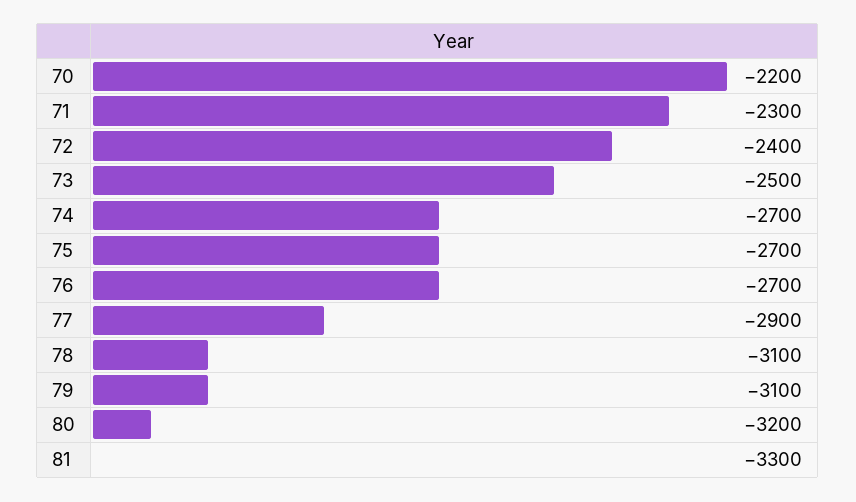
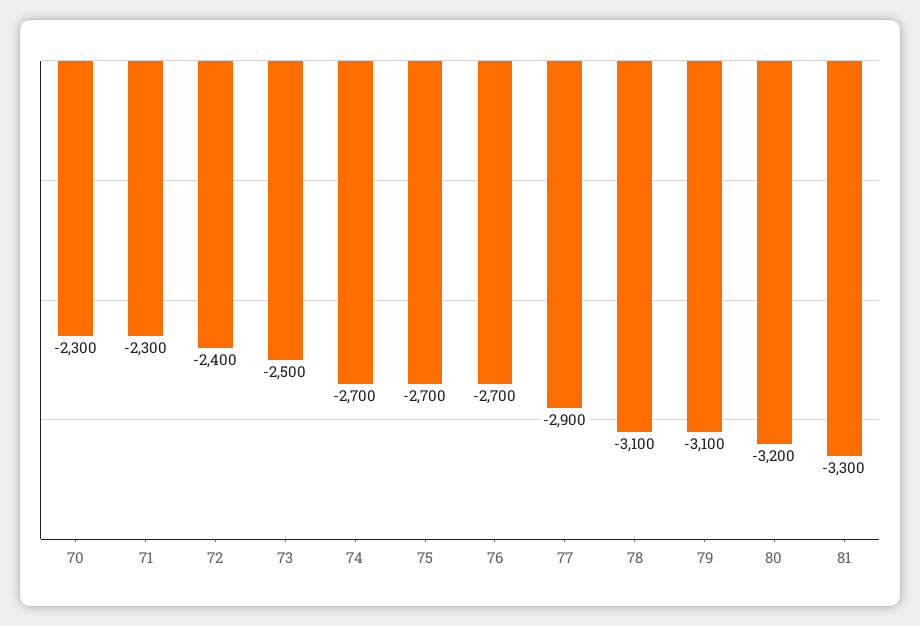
70: -2200 -> -2300

